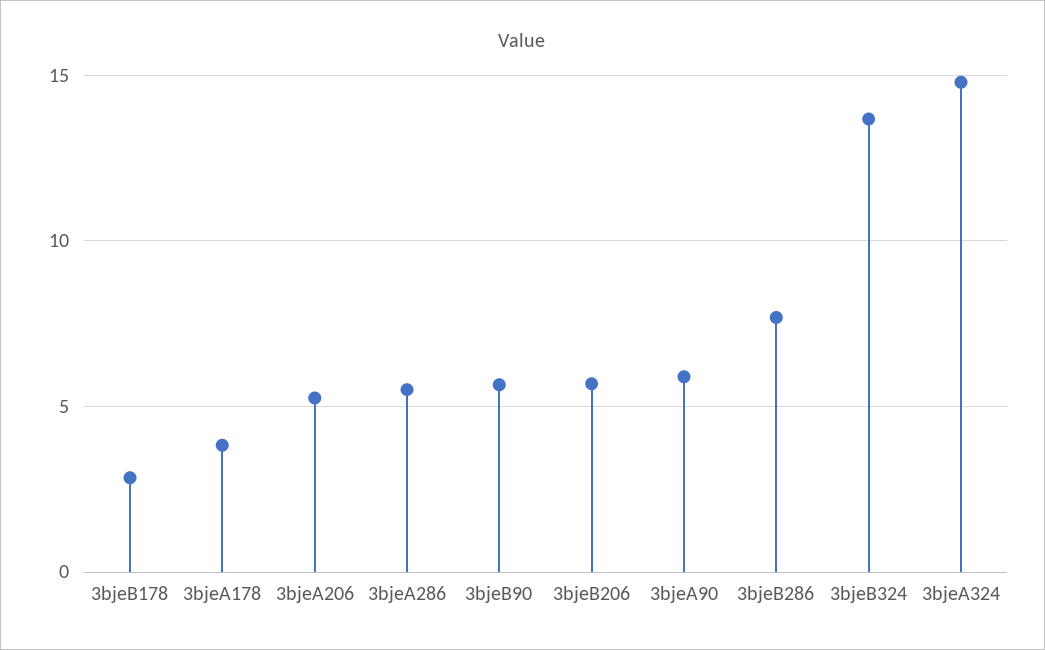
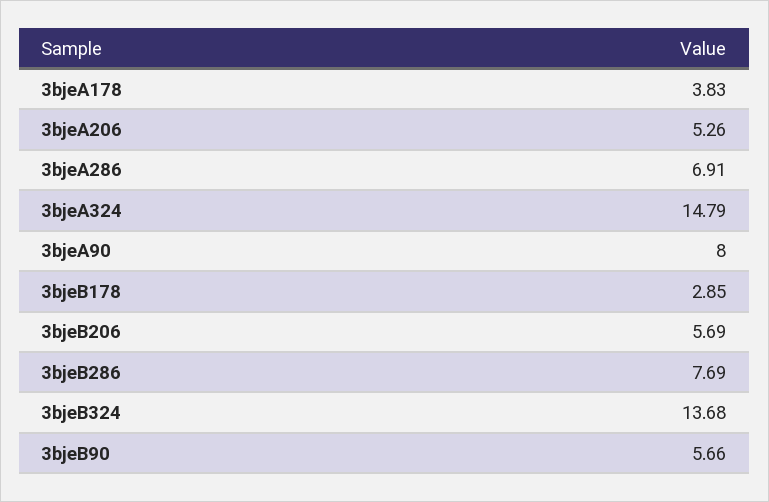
3bjeA286: 5.5 -> 6.91
3bjeA90: 6 -> 8

